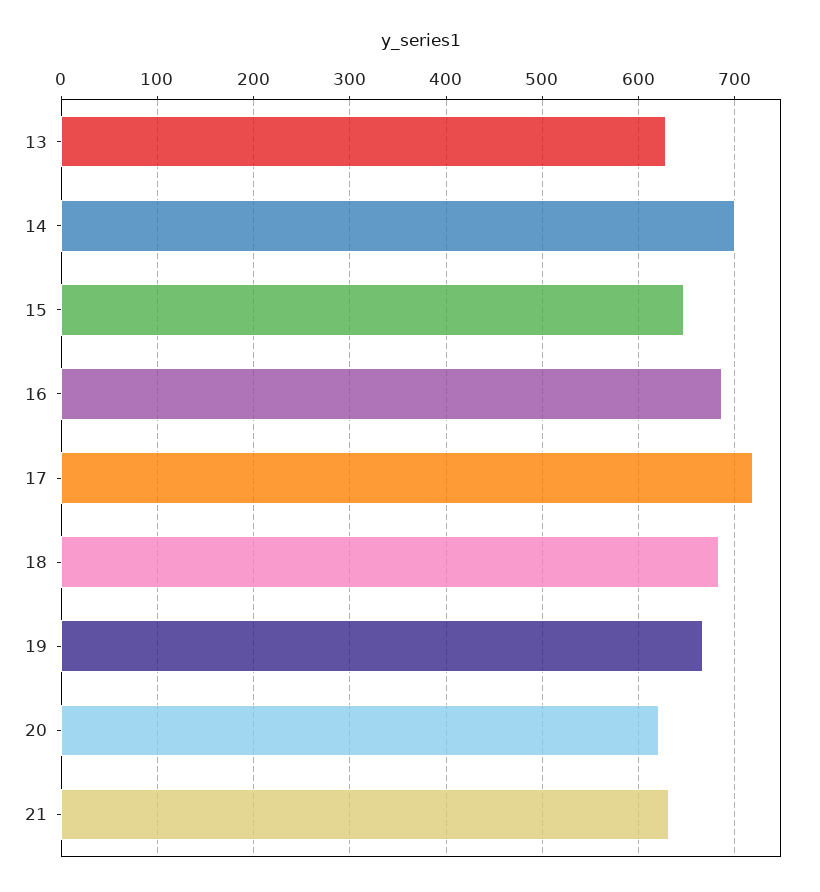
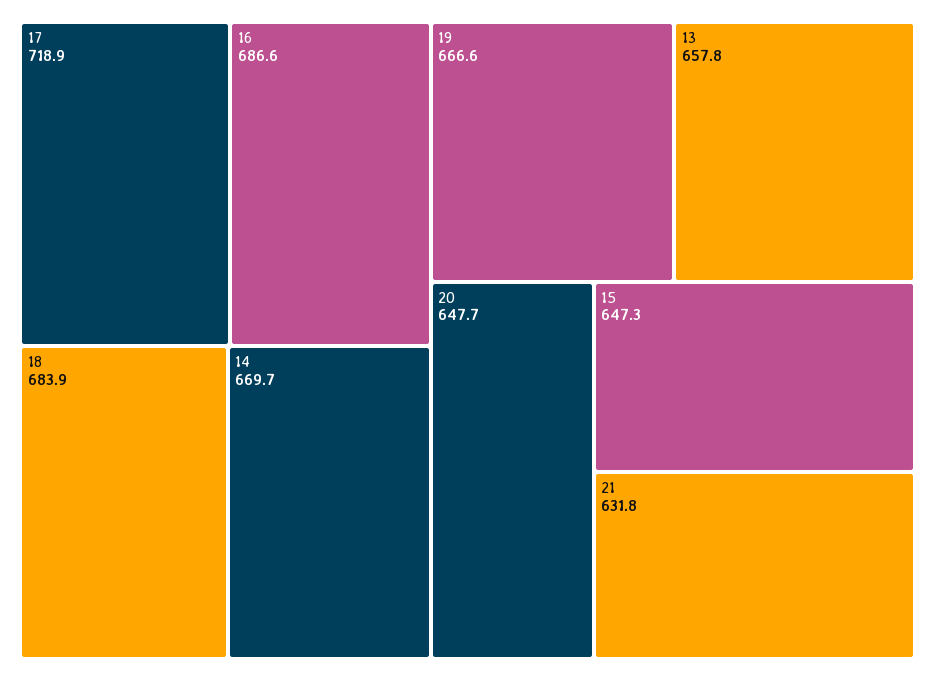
13: 630 -> 657.8
14: 700 -> 669.7
20: 620 -> 647.7

